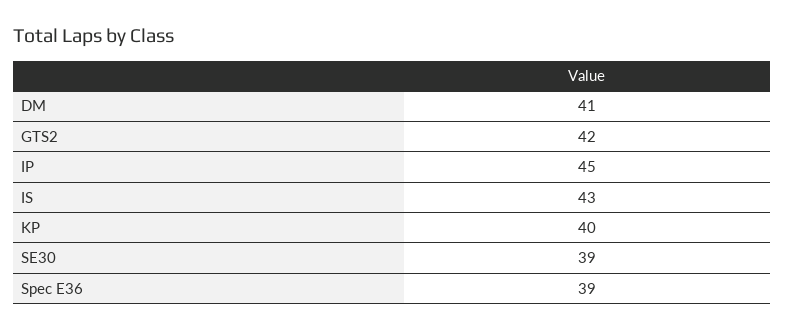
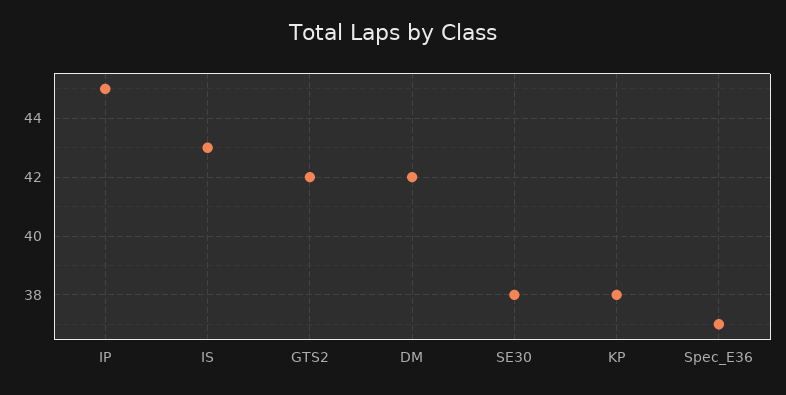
DM: 41 -> 42
KP: 40 -> 38
SE30: 39 -> 38
Spec E36: 39 -> 37

